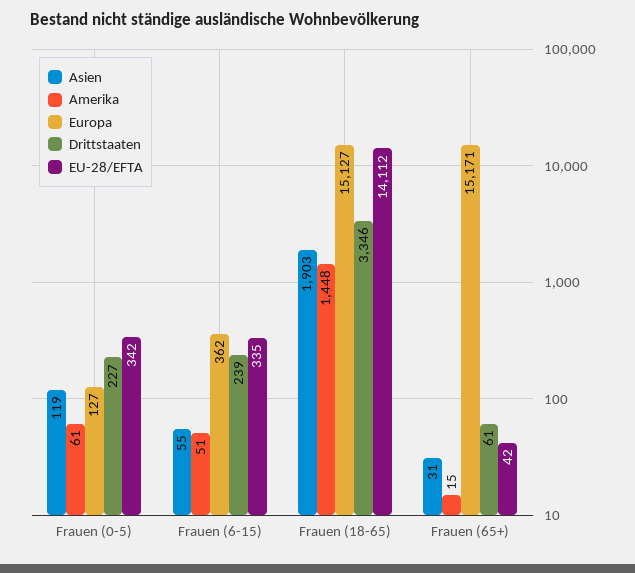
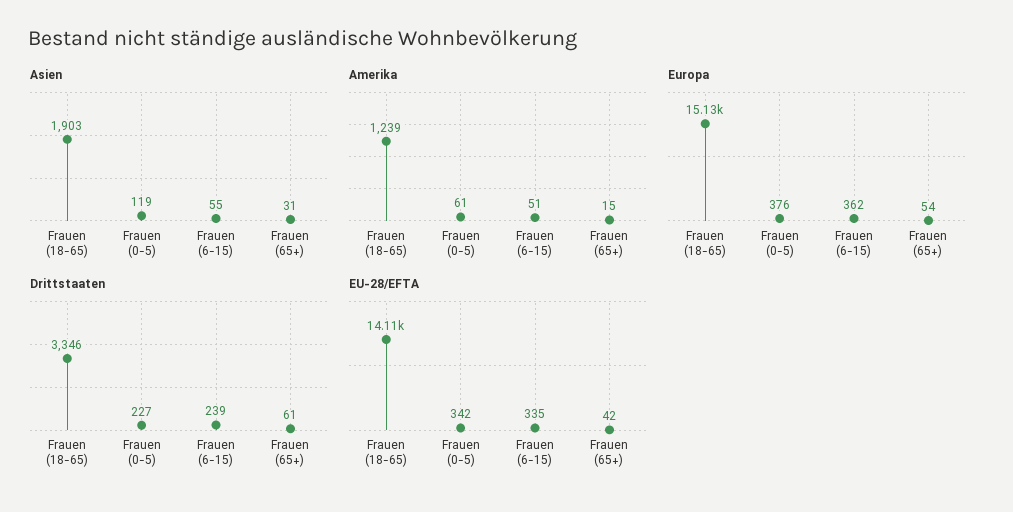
Europa, Frauen (0-5): 127 -> 376
Amerika, Frauen (18-65): 1448 -> 1239
Europa, Frauen (65+): 15171 -> 54

